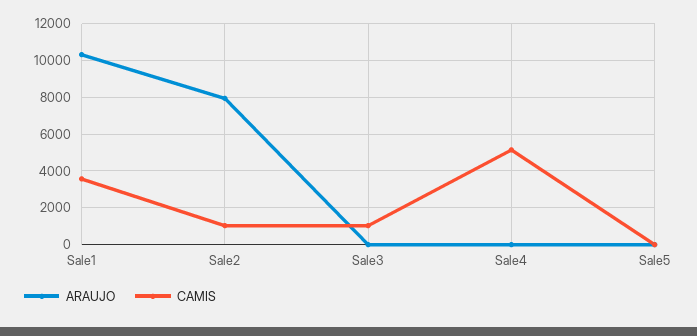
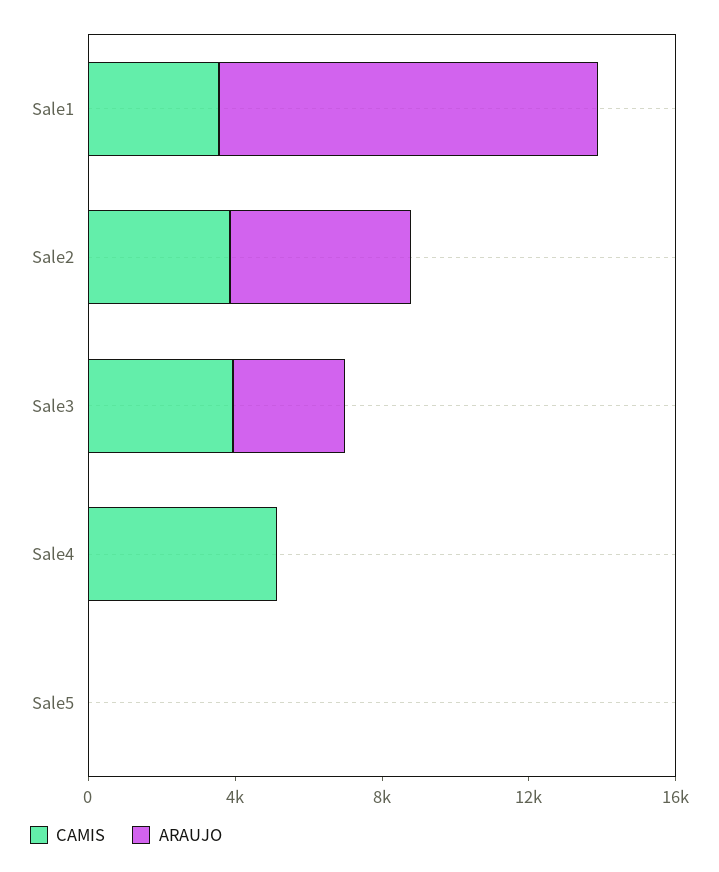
ARAUJO, Sale2: 8000 -> 5000
CAMIS, Sale2: 1000 -> 4000
ARAUJO, Sale3: 0 -> 3000
CAMIS, Sale3: 1000 -> 4000

